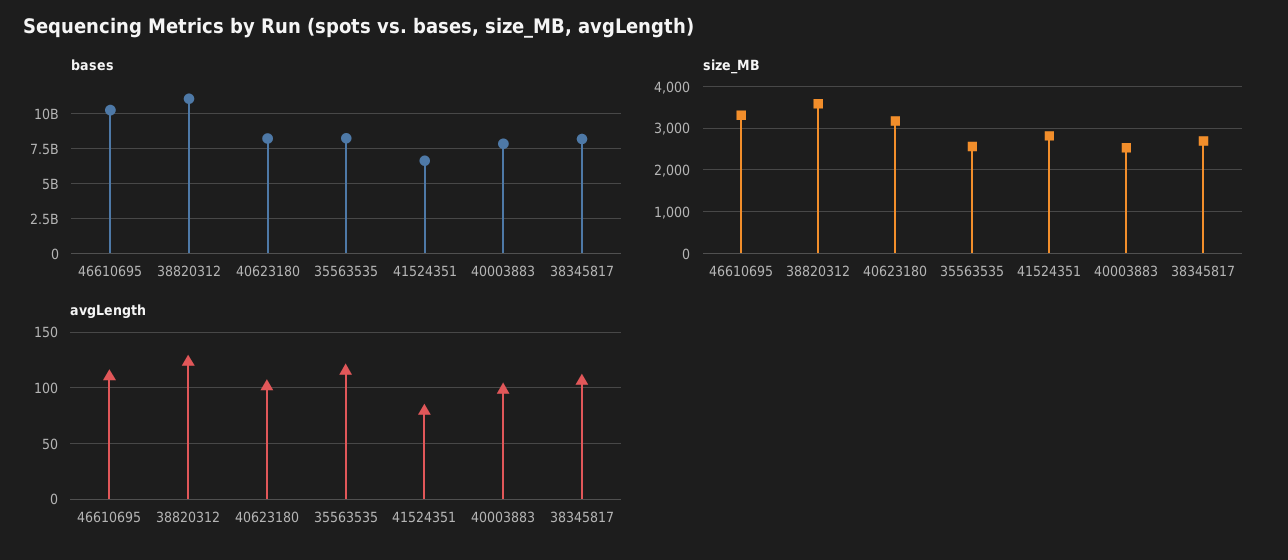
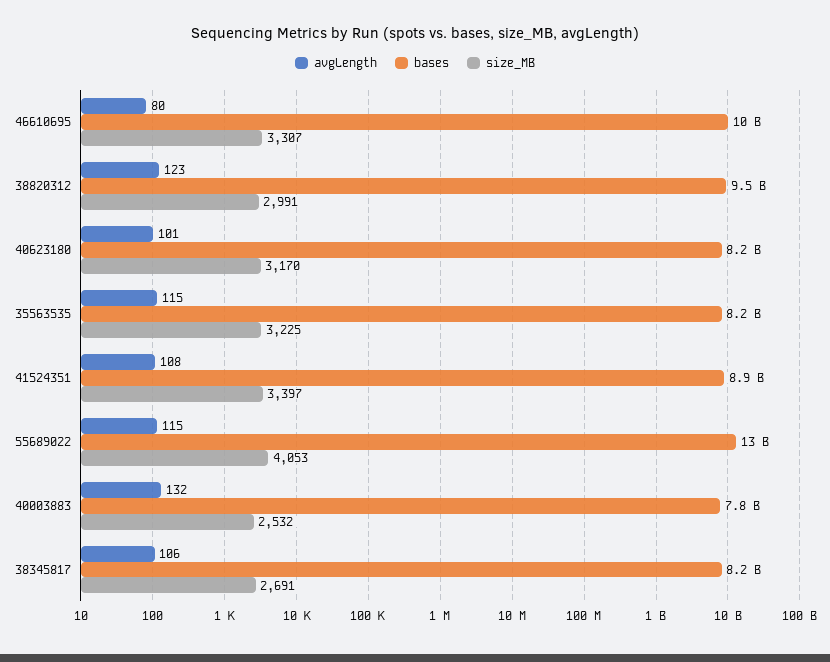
bases, 38820312: 11000000000 -> 9500000000
bases, 41524351: 6500000000 -> 8900000000
size_MB, 38820312: 3600 -> 2991
size_MB, 35563535: 2600 -> 3225
size_MB, 41524351: 2800 -> 3397
avgLength, 46610695: 110 -> 80
avgLength, 41524351: 80 -> 108
avgLength, 40003883: 100 -> 132
avgLength, 55689022: none -> 115
bases, 55689022: none -> 13000000000
size_MB, 55689022: none -> 4053

